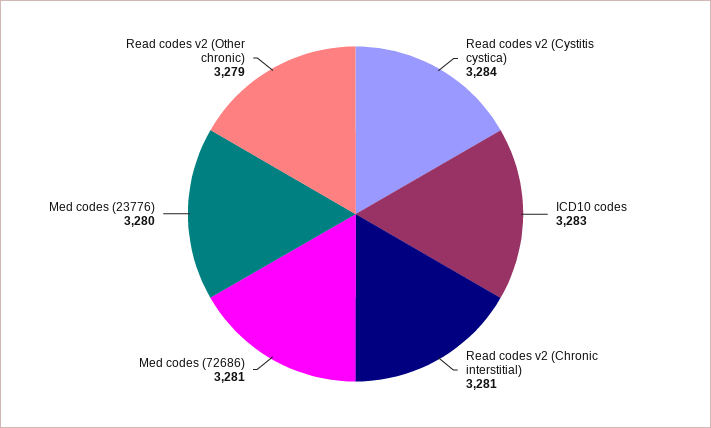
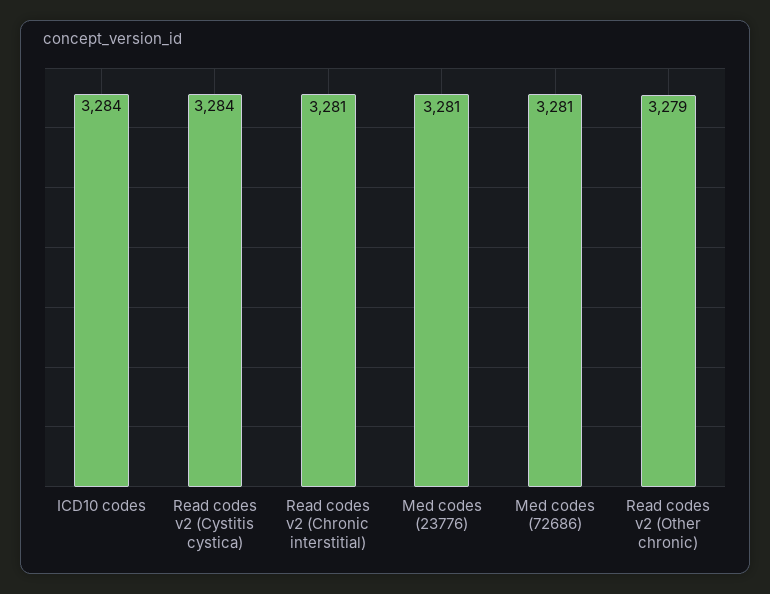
ICD10 codes: 3283 -> 3284
Med codes (23776): 3280 -> 3281

